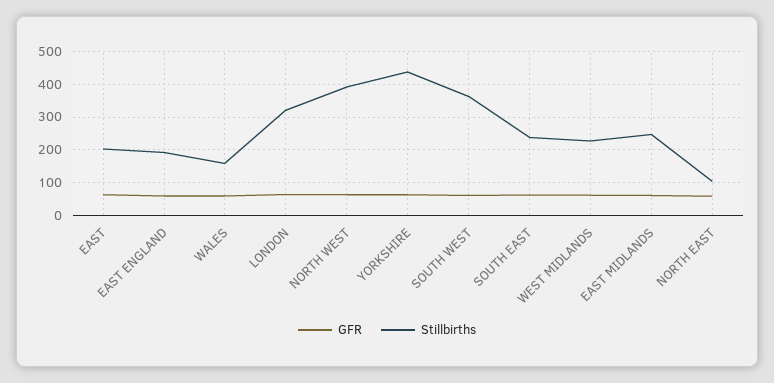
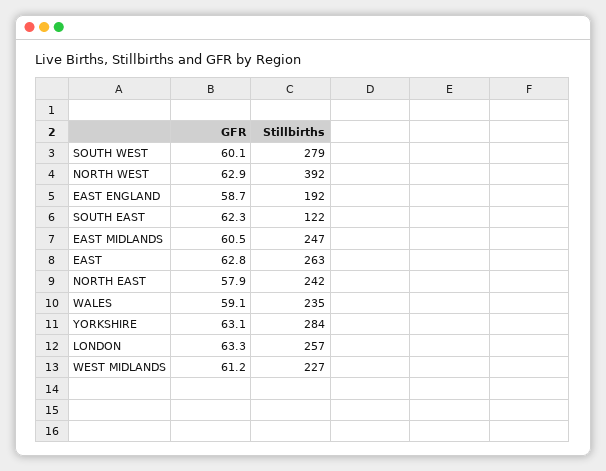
Stillbirths, EAST: 200 -> 263
Stillbirths, WALES: 160 -> 235
Stillbirths, LONDON: 320 -> 257
Stillbirths, YORKSHIRE: 440 -> 284
Stillbirths, SOUTH WEST: 360 -> 279
Stillbirths, SOUTH EAST: 240 -> 122
Stillbirths, NORTH EAST: 100 -> 242

